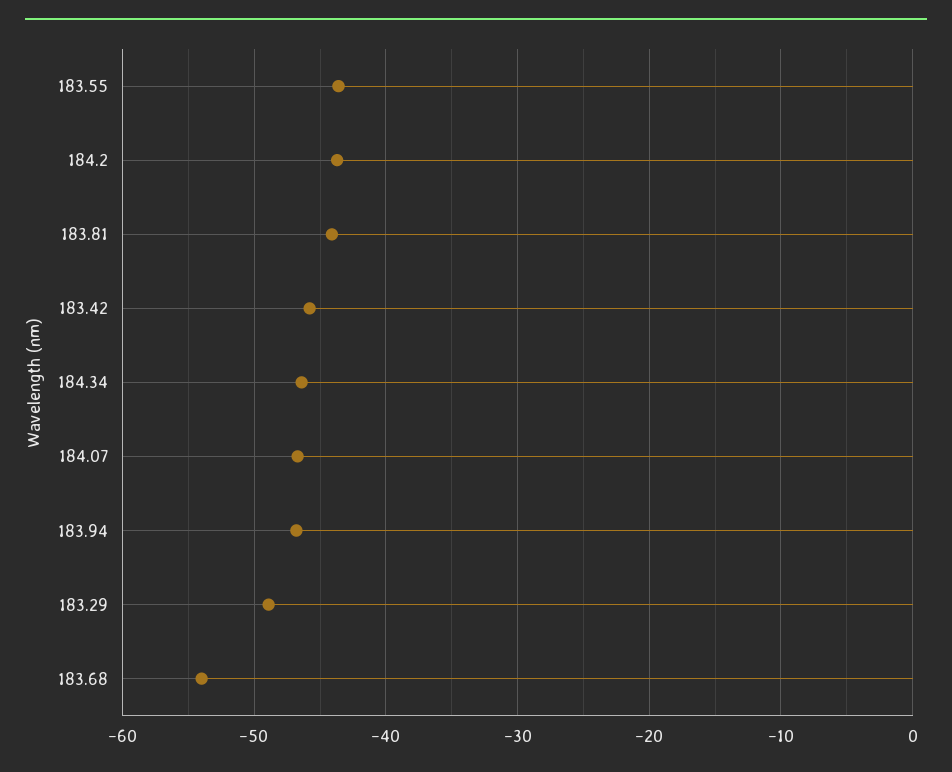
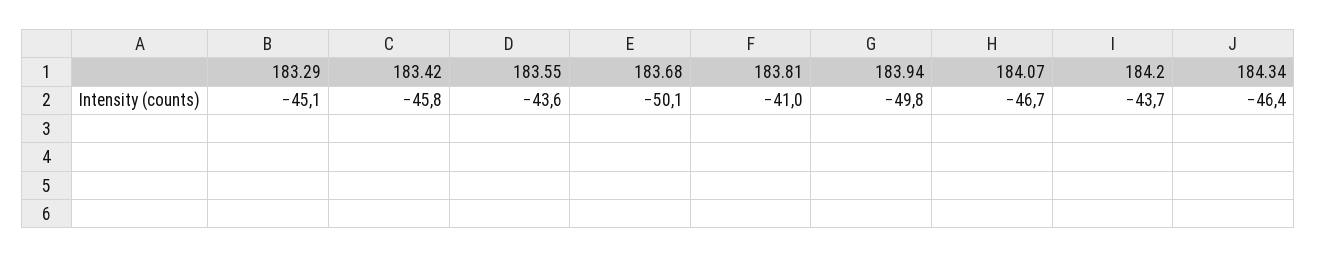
183.81: -44 -> -41
183.94: -47 -> -49.8
183.29: -49 -> -45.1
183.68: -54 -> -50.1

